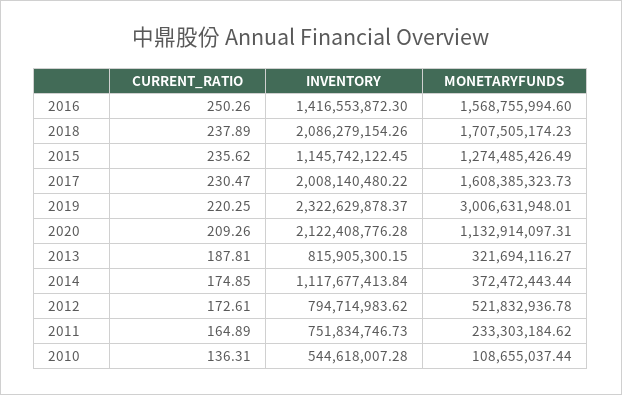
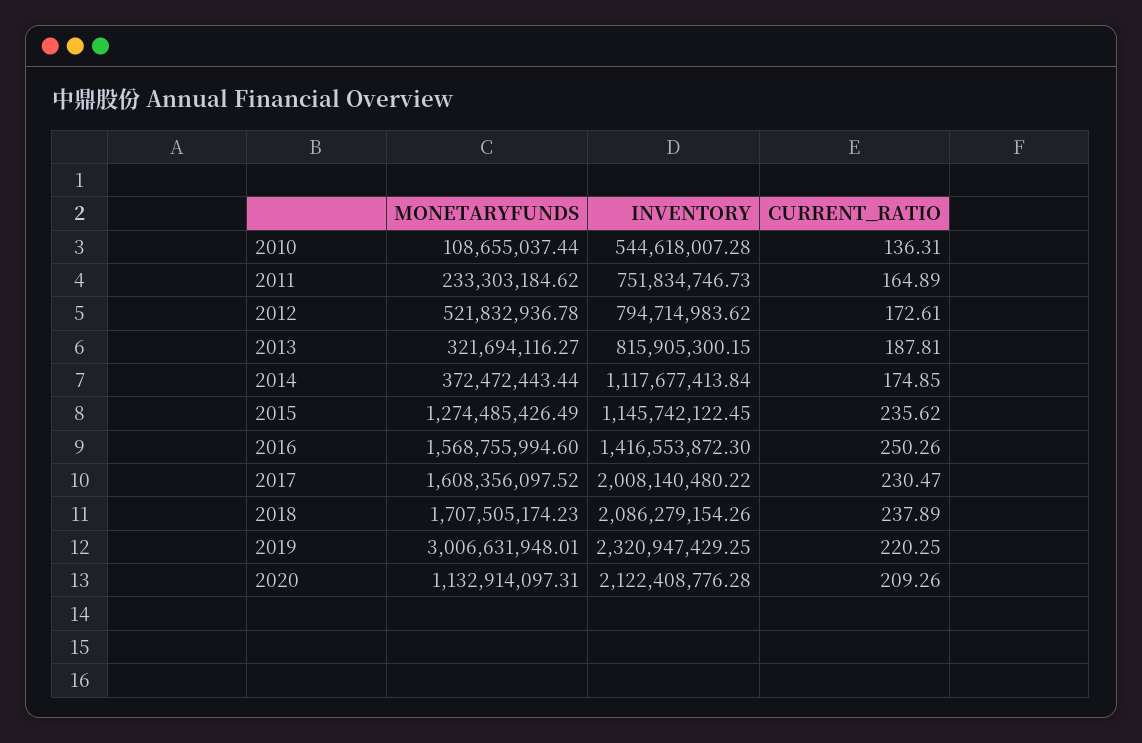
MONETARYFUNDS, 2017: 1608385323.73 -> 1608356097.52
INVENTORY, 2019: 2322629878.37 -> 2320947429.25

